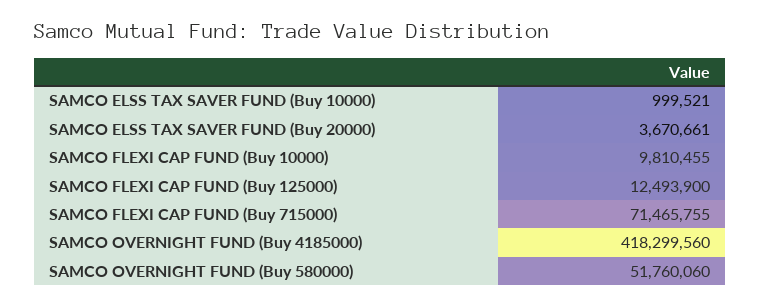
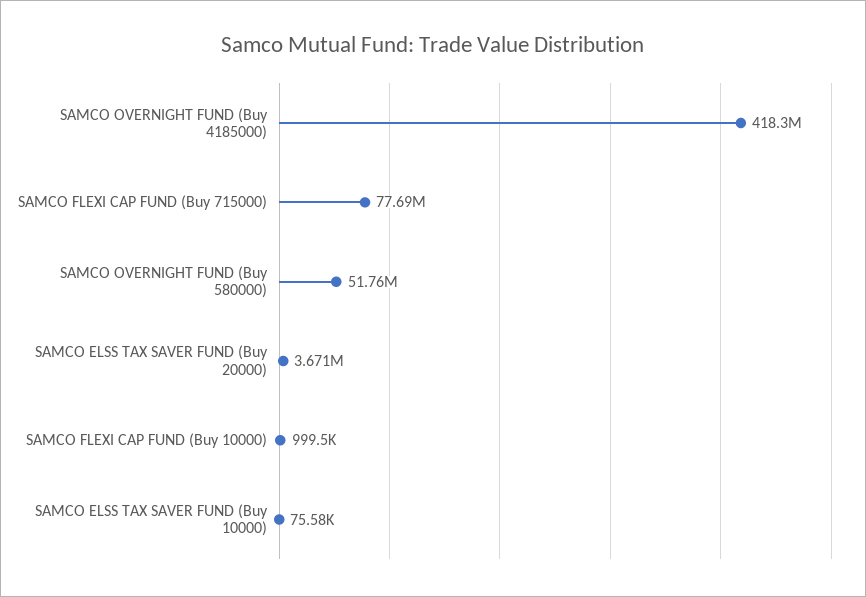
SAMCO ELSS TAX SAVER FUND (Buy 10000): 999521 -> 75580
SAMCO FLEXI CAP FUND (Buy 10000): 9810455 -> 999500
SAMCO FLEXI CAP FUND (Buy 125000): 12493900 -> none
SAMCO FLEXI CAP FUND (Buy 715000): 71465755 -> 77690000

